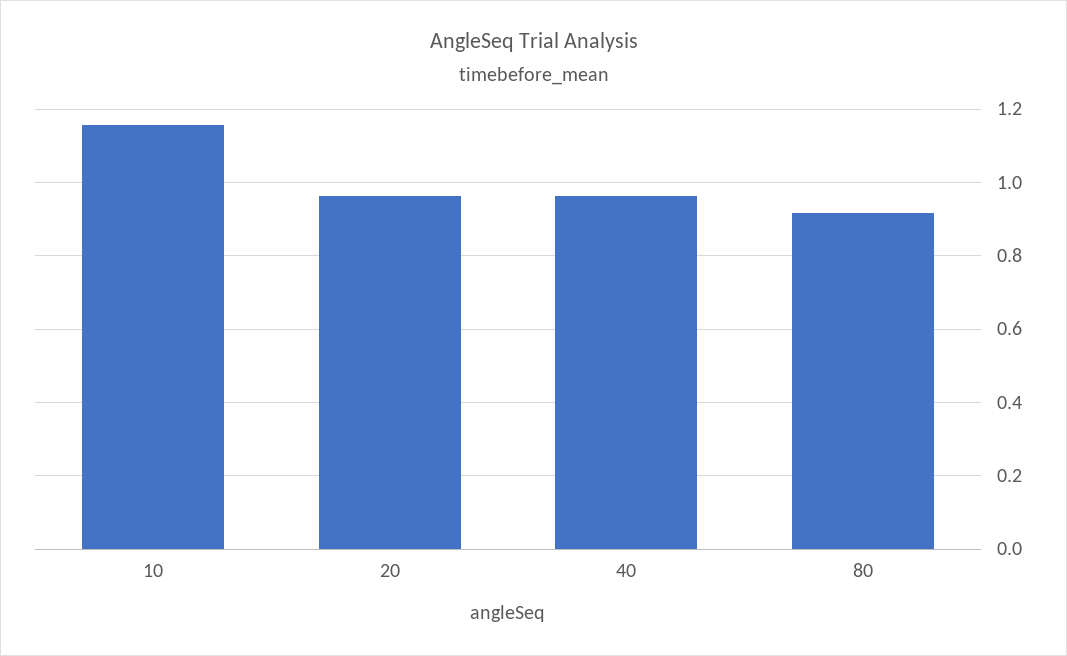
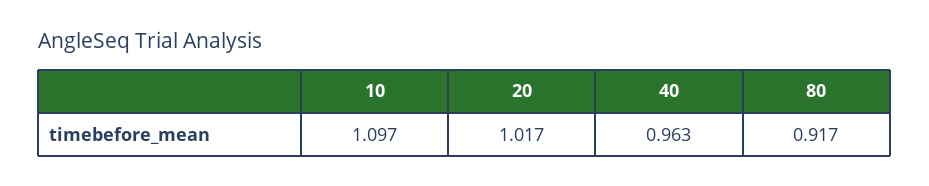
10: 1.16 -> 1.097
20: 0.96 -> 1.017

